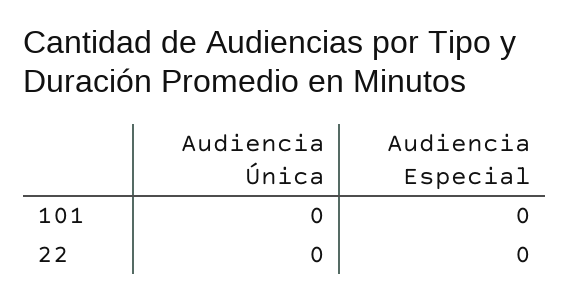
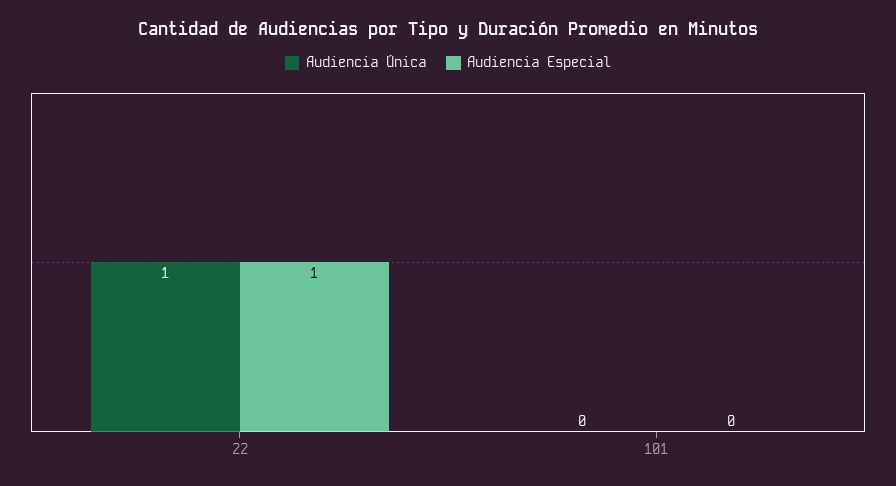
Audiencia Única, 22: 0 -> 1
Audiencia Especial, 22: 0 -> 1

